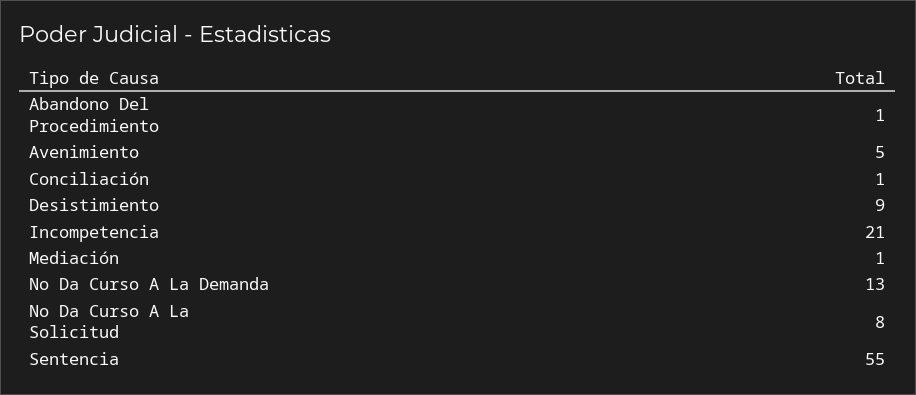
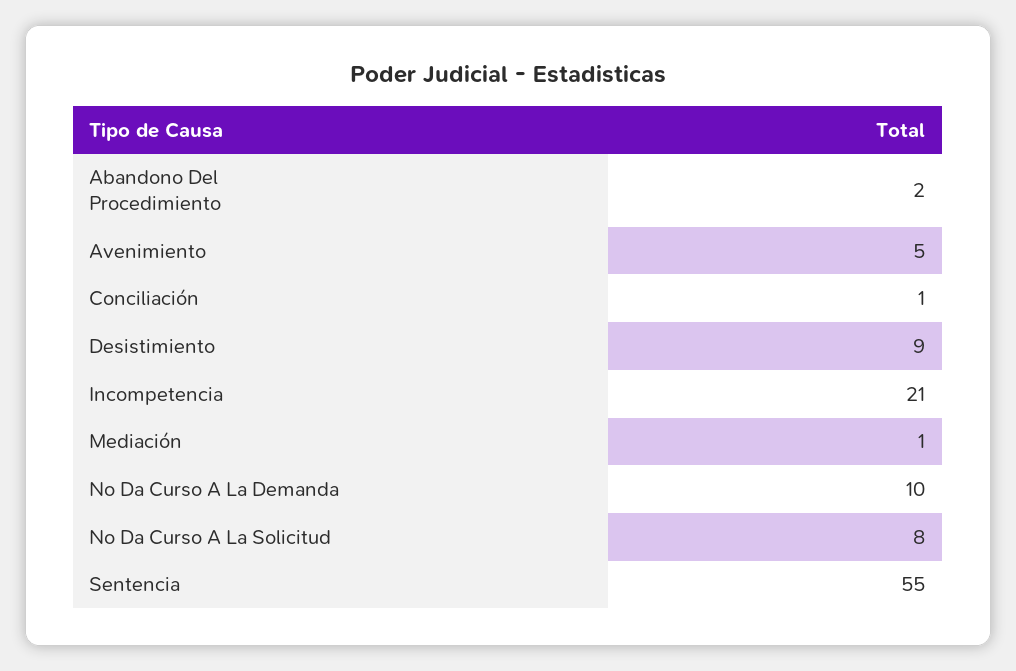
Abandono Del Procedimiento: 1 -> 2
No Da Curso A La Demanda: 13 -> 10

